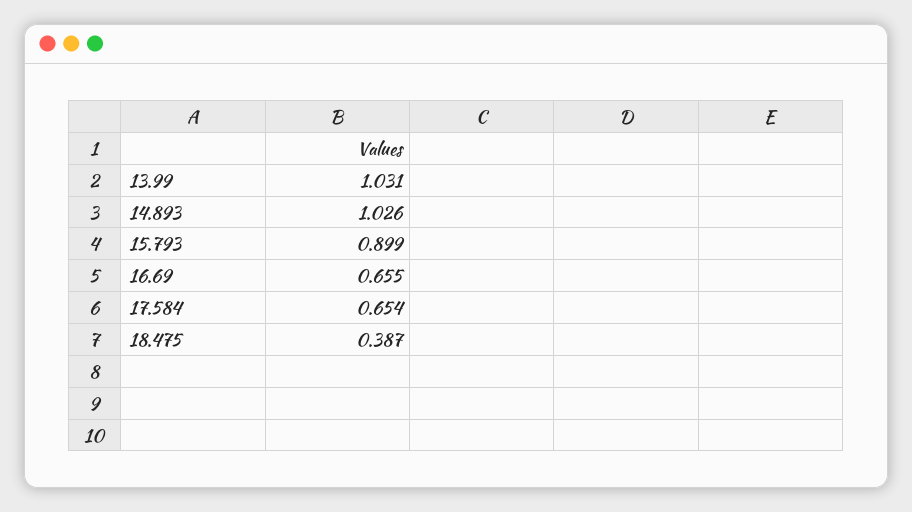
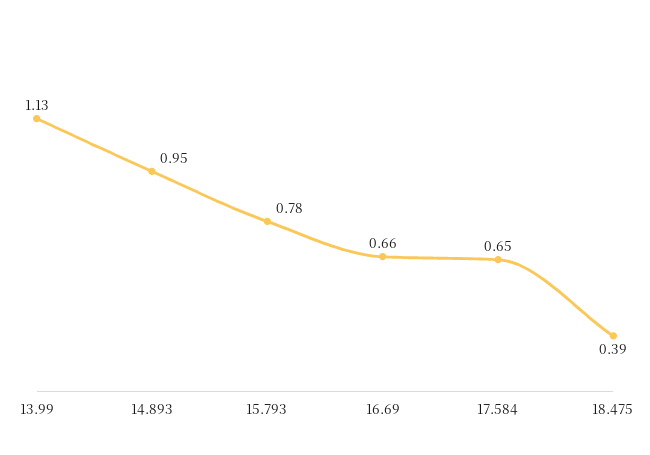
13.99: 1.031 -> 1.13
14.893: 1.026 -> 0.95
15.793: 0.899 -> 0.78

